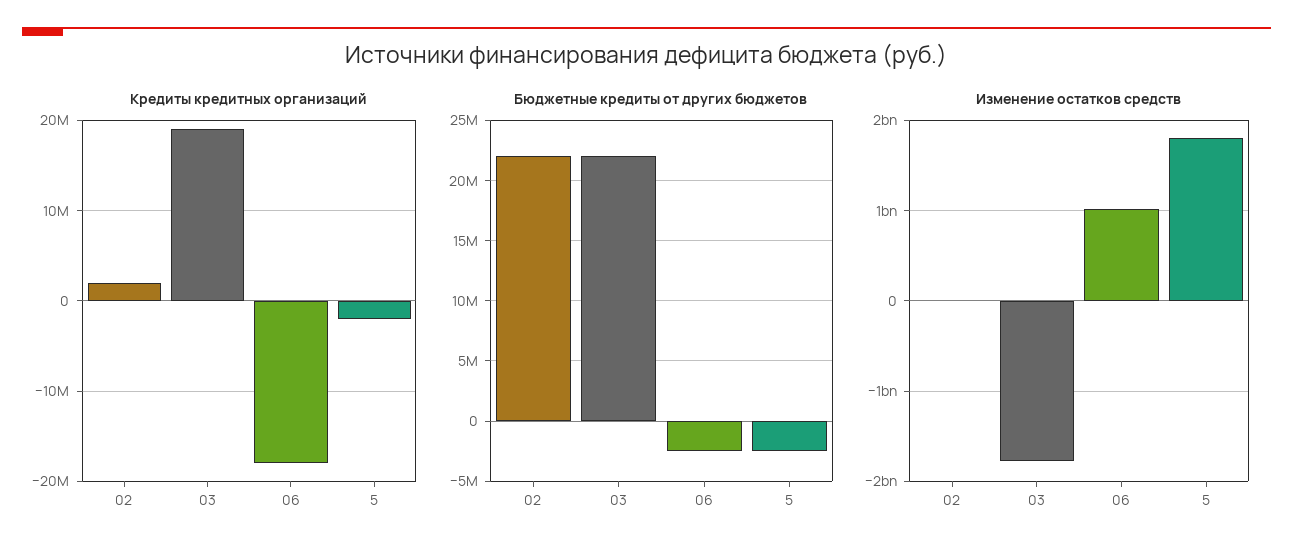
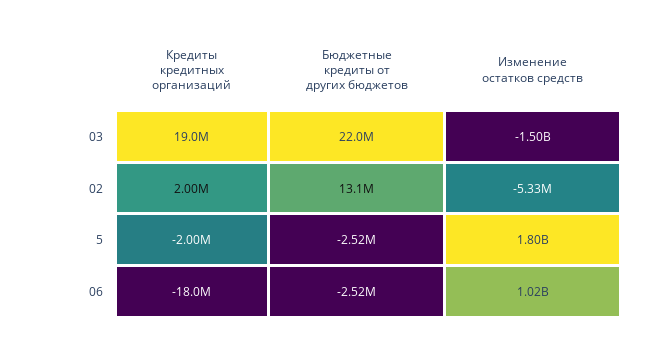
Бюджетные кредиты от других бюджетов, 02: 22000000 -> 13100000
Изменение остатков средств, 03: -1800000000 -> -1500000000

